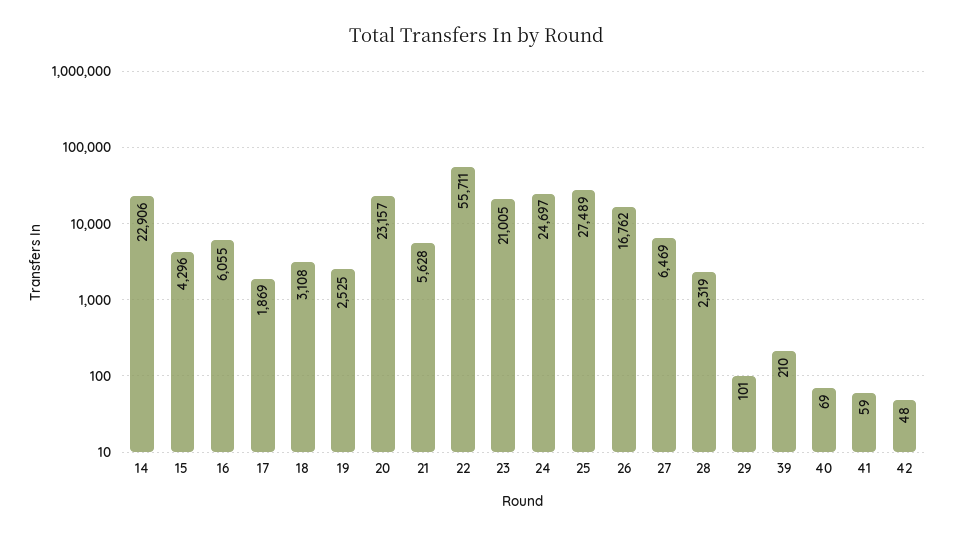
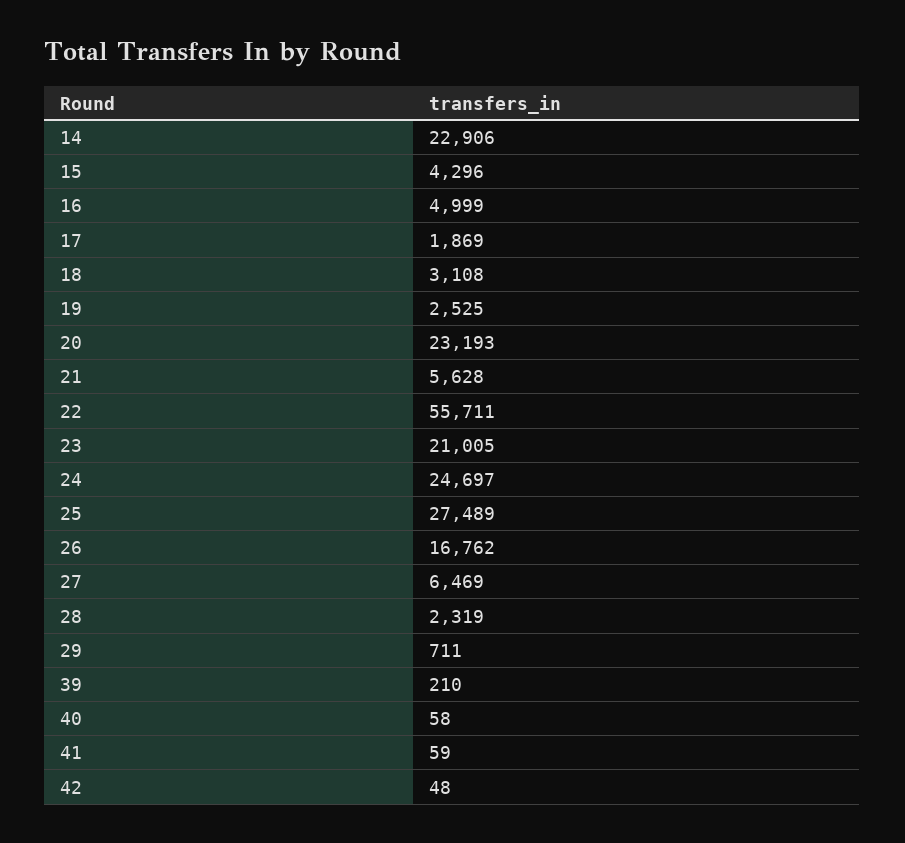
16: 6055 -> 4999
20: 23157 -> 23193
29: 101 -> 711
40: 69 -> 58

